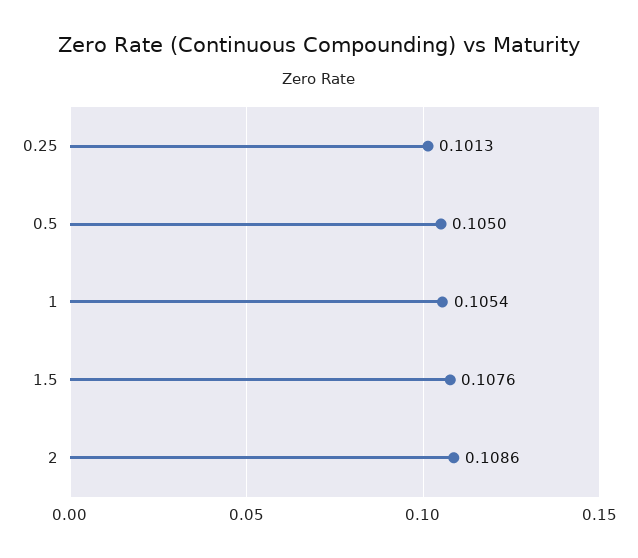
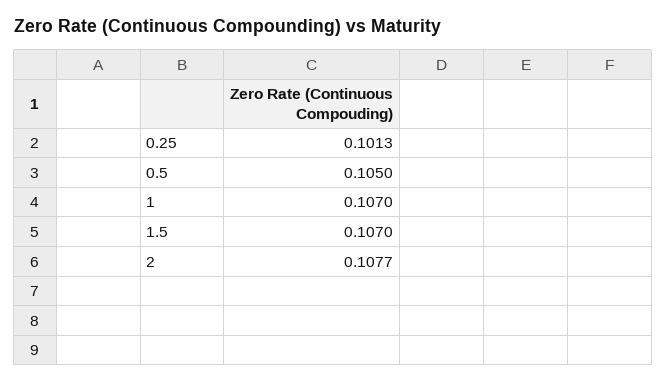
1: 0.1054 -> 0.107
1.5: 0.1076 -> 0.107
2: 0.1086 -> 0.1077

